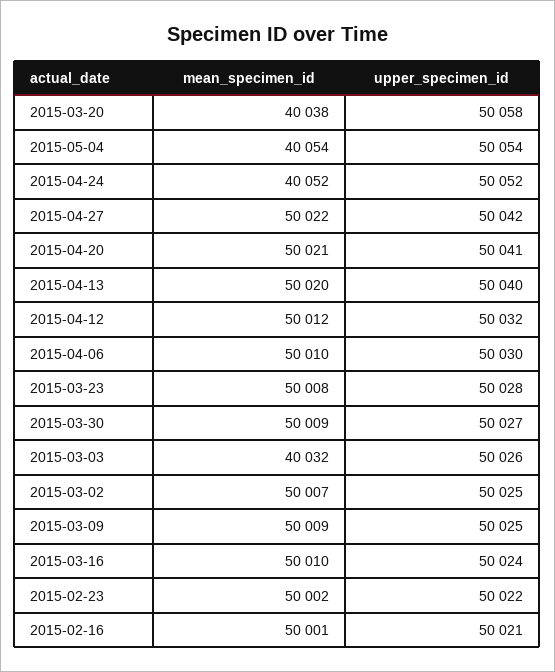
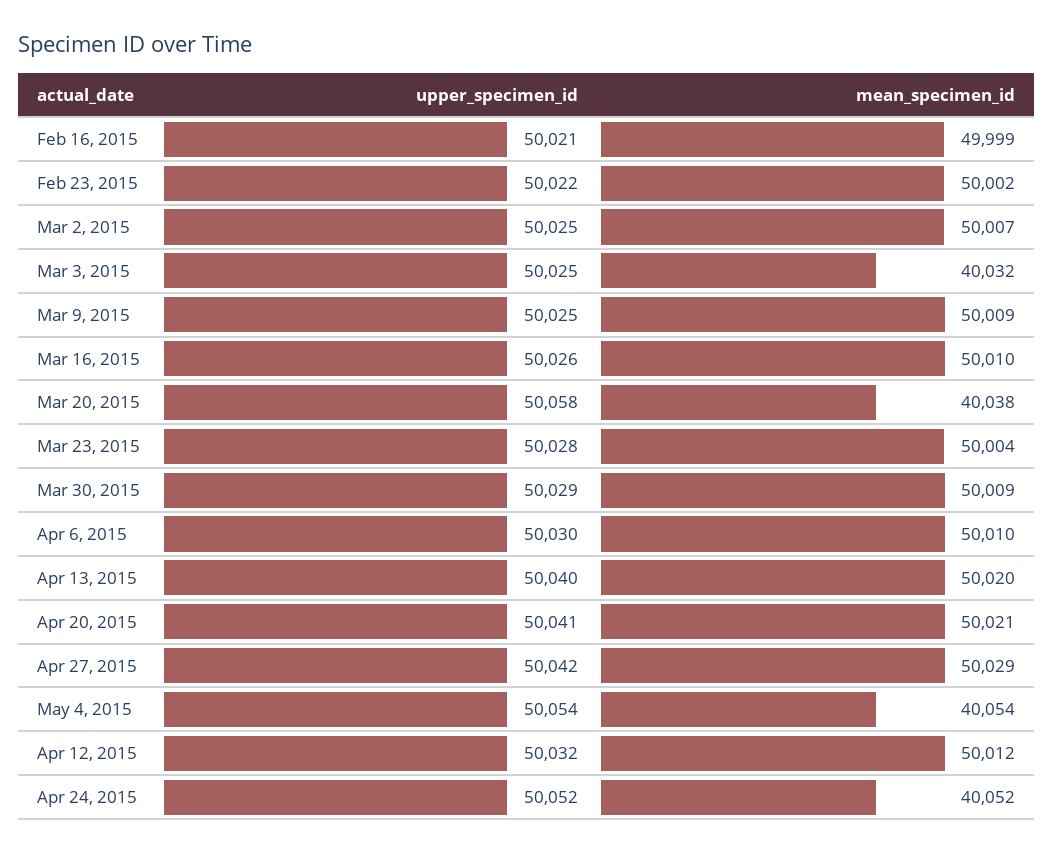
mean_specimen_id, 2015-04-27: 50022 -> 50029
mean_specimen_id, 2015-03-23: 50008 -> 50004
upper_specimen_id, 2015-03-30: 50027 -> 50029
upper_specimen_id, 2015-03-03: 50026 -> 50025
upper_specimen_id, 2015-03-16: 50024 -> 50026
mean_specimen_id, 2015-02-16: 50001 -> 49999

